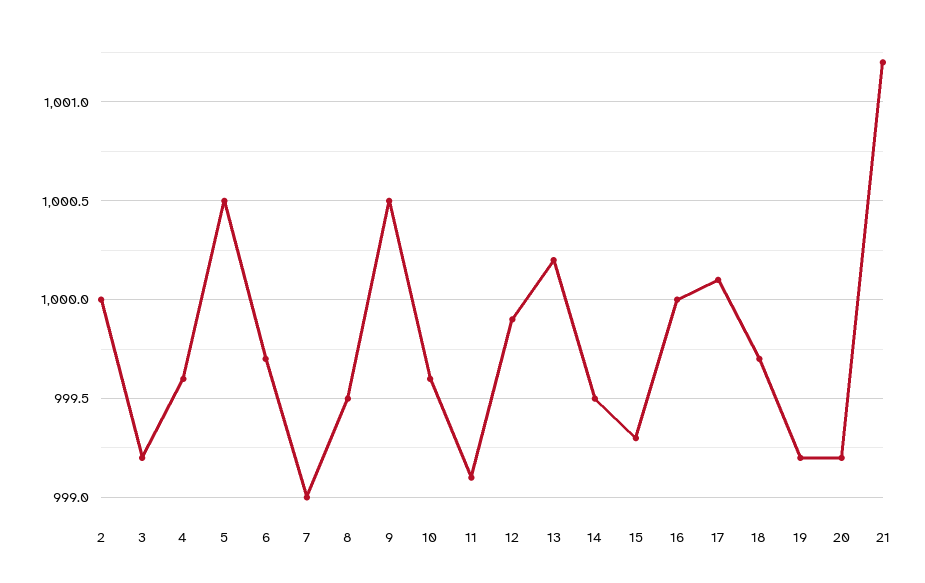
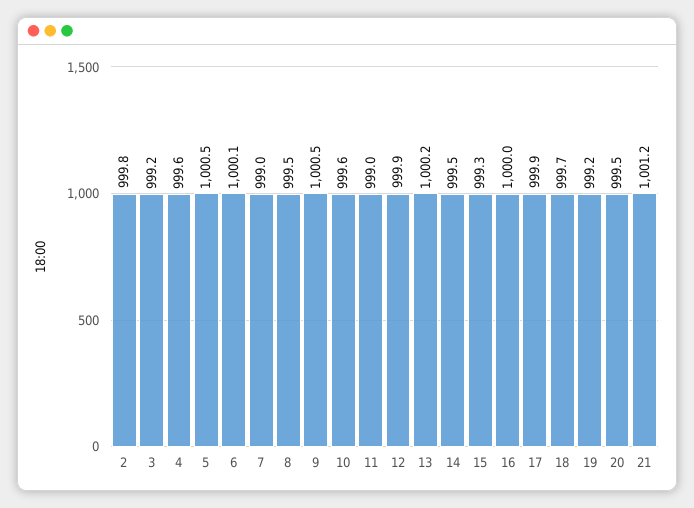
2: 1000 -> 999.8
6: 999.7 -> 1000.1
11: 999.1 -> 999
17: 1000.1 -> 999.9
20: 999.2 -> 999.5

